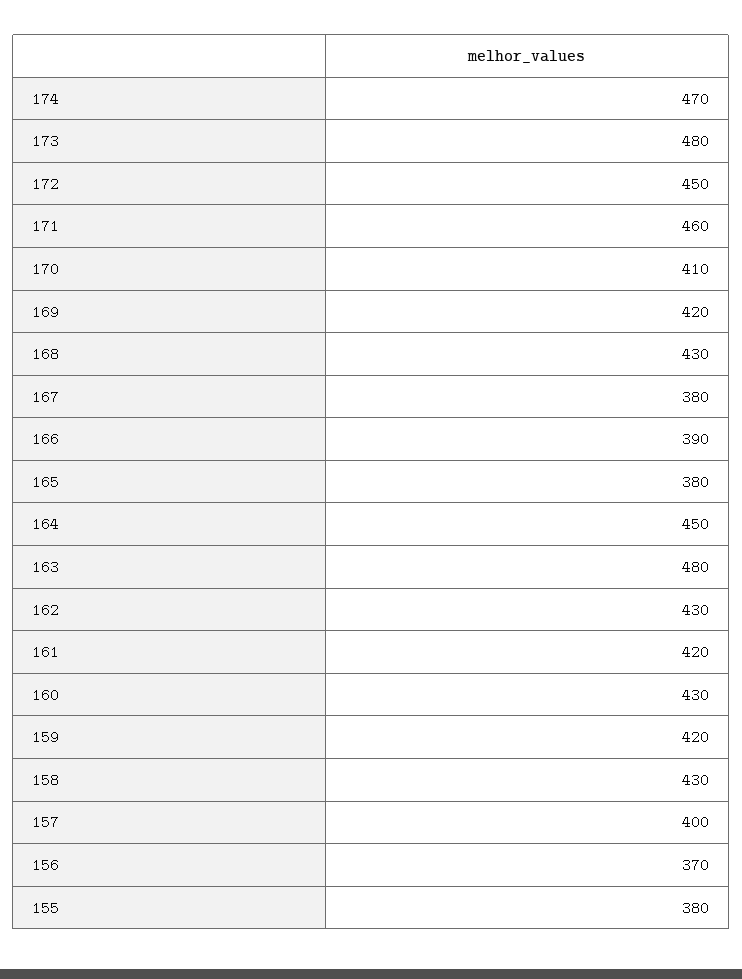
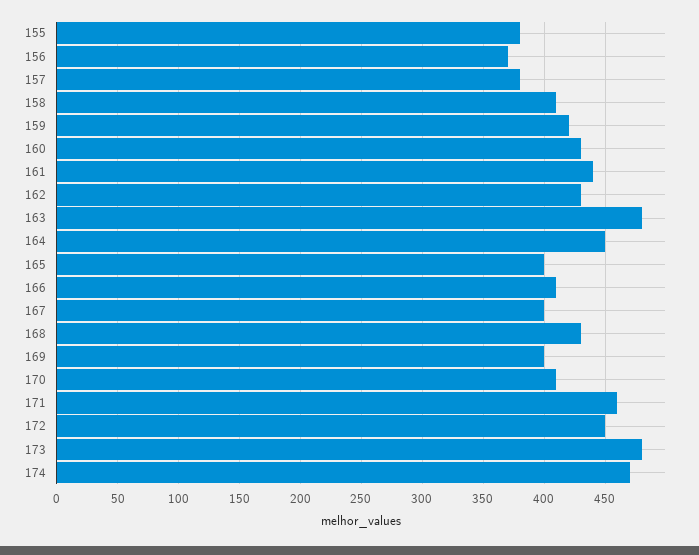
169: 420 -> 400
167: 380 -> 400
166: 390 -> 410
165: 380 -> 400
161: 420 -> 440
158: 430 -> 410
157: 400 -> 380

